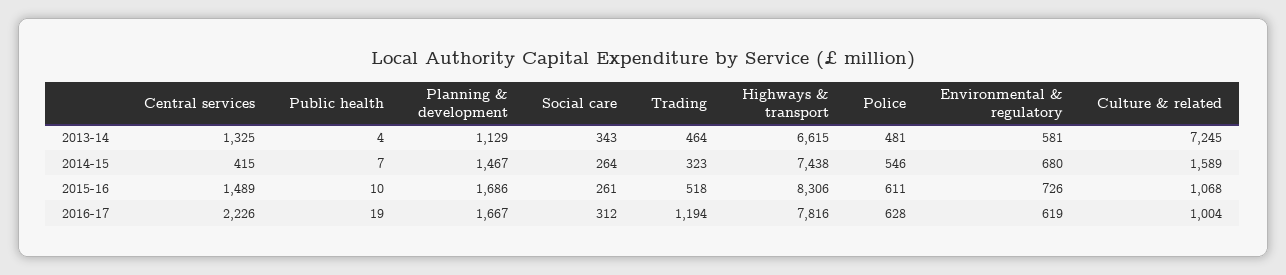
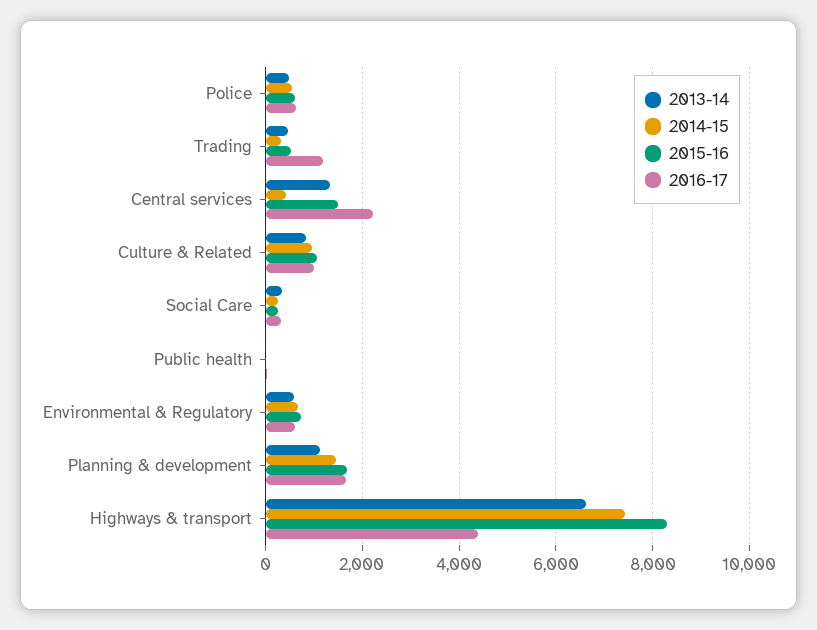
2013-14, Culture & related: 7245 -> 800
2014-15, Culture & related: 1589 -> 1000
2016-17, Highways & transport: 7816 -> 4400

